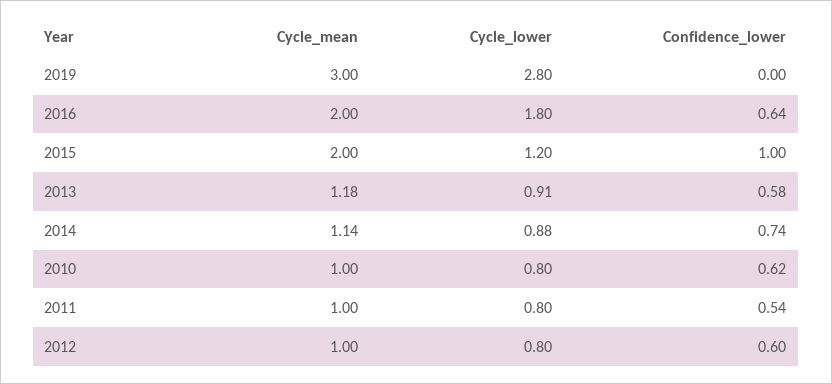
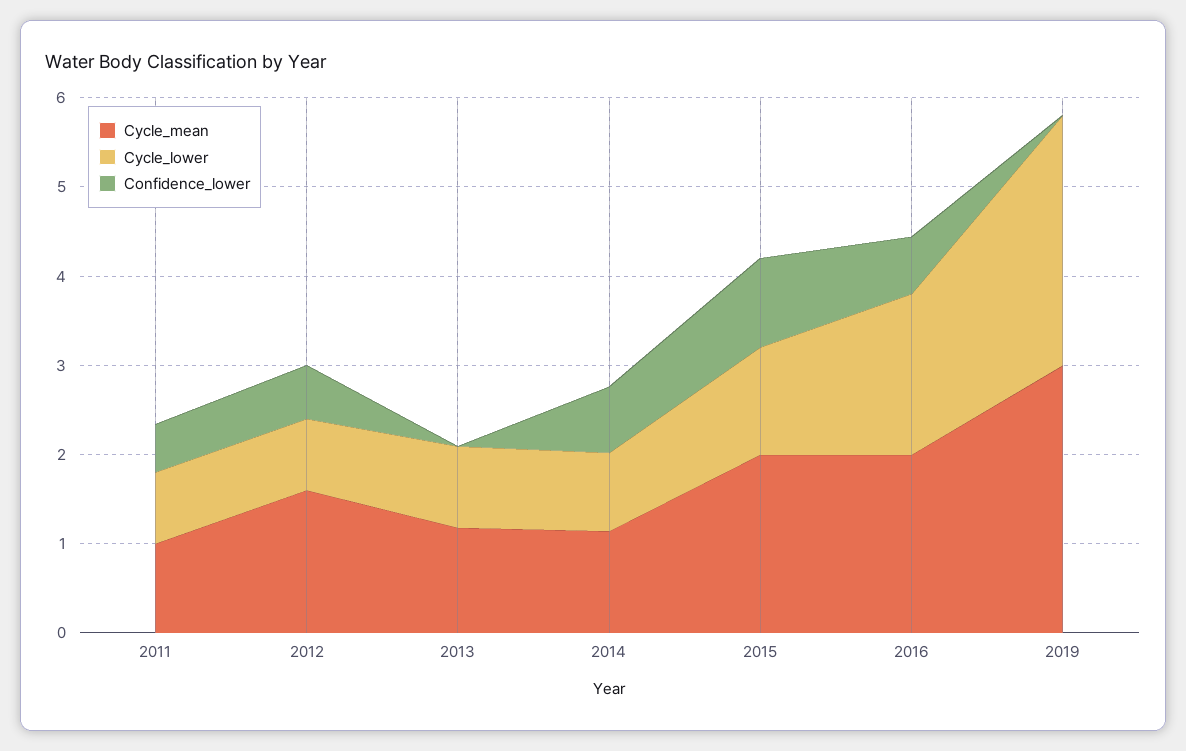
Confidence_lower, 2013: 0.58 -> 0
Cycle_mean, 2010: 1 -> none
Cycle_lower, 2010: 0.8 -> none
Confidence_lower, 2010: 0.62 -> none
Cycle_mean, 2012: 1 -> 1.6

